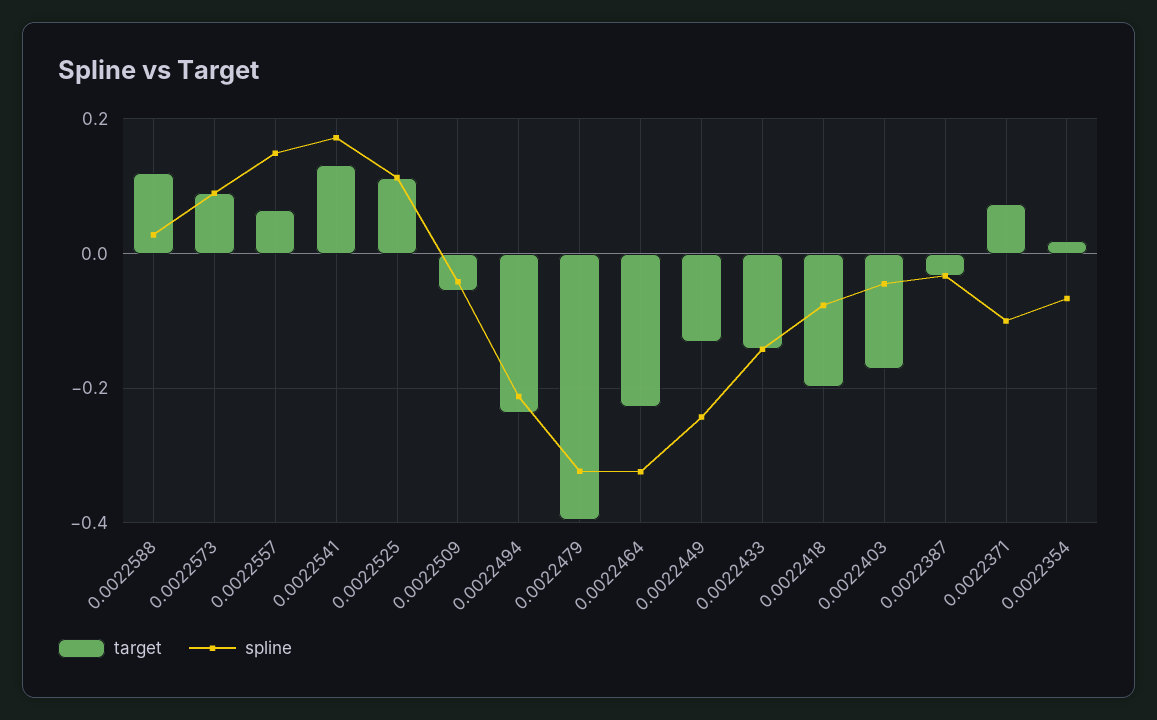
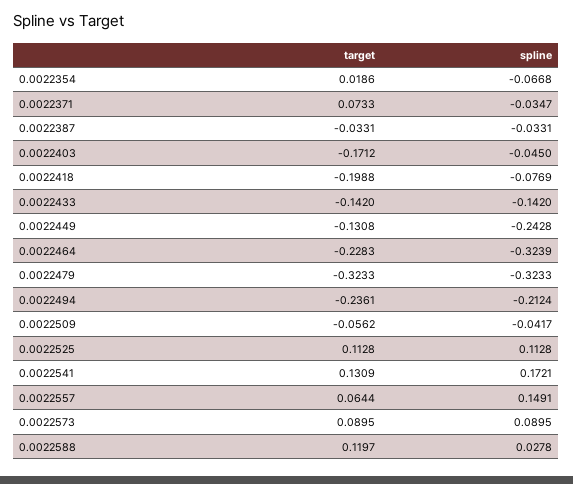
target, 0.0022479: -0.4 -> -0.3233
spline, 0.0022371: -0.1 -> -0.0347

